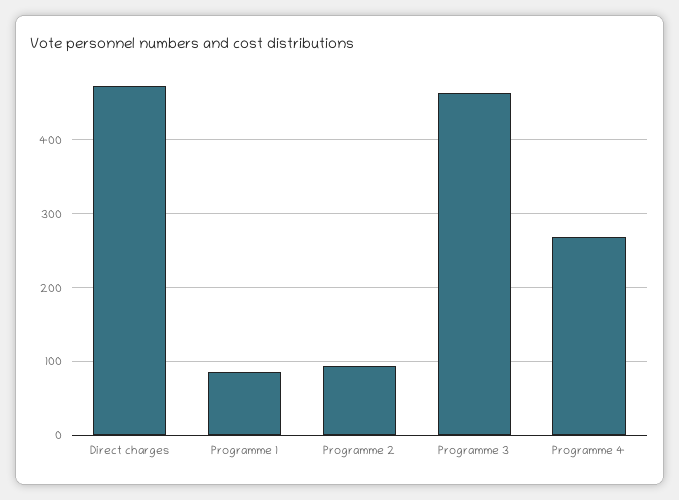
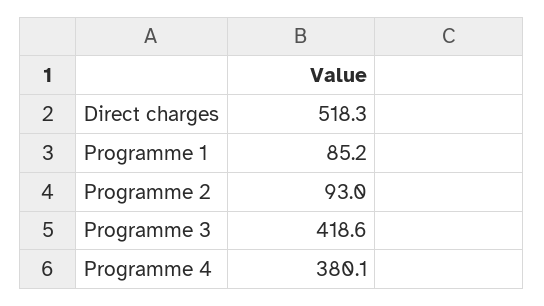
Direct charges: 470 -> 518.3
Programme 3: 460 -> 418.6
Programme 4: 270 -> 380.1

